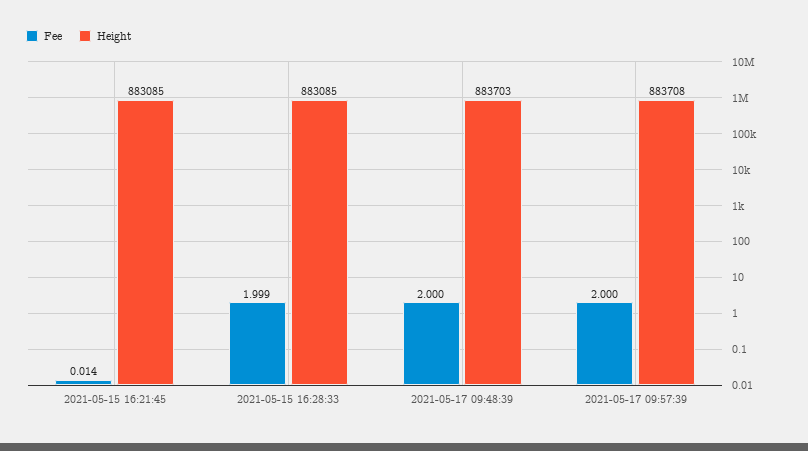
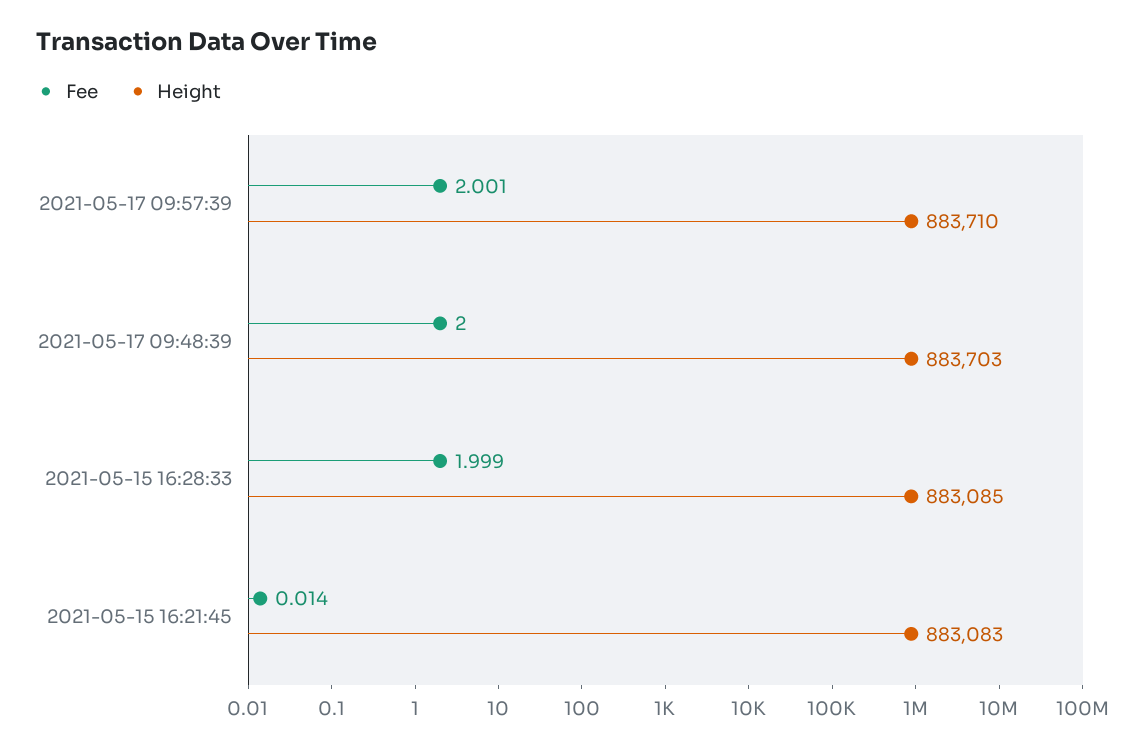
Height, 2021-05-15 16:21:45: 883085 -> 883083
Fee, 2021-05-17 09:57:39: 2 -> 2.001
Height, 2021-05-17 09:57:39: 883708 -> 883710

